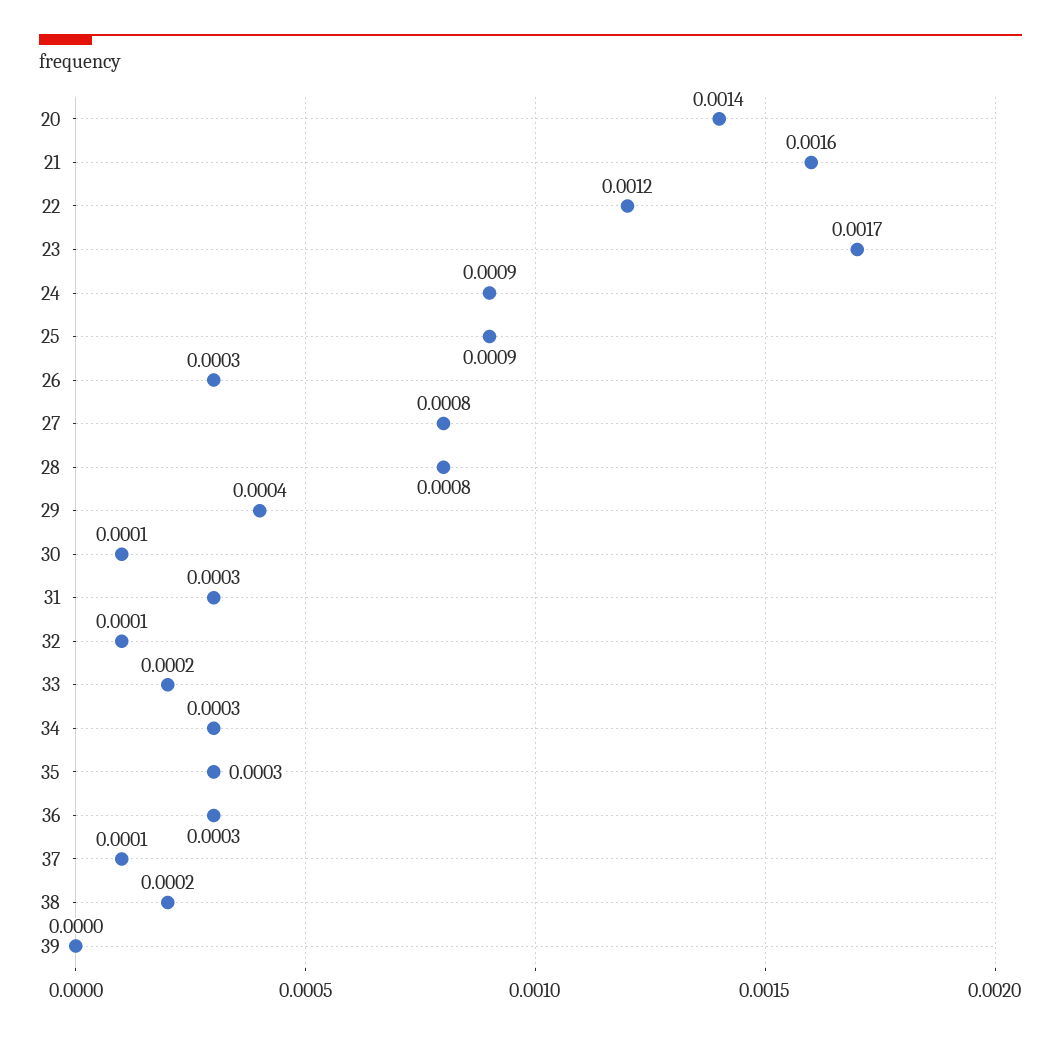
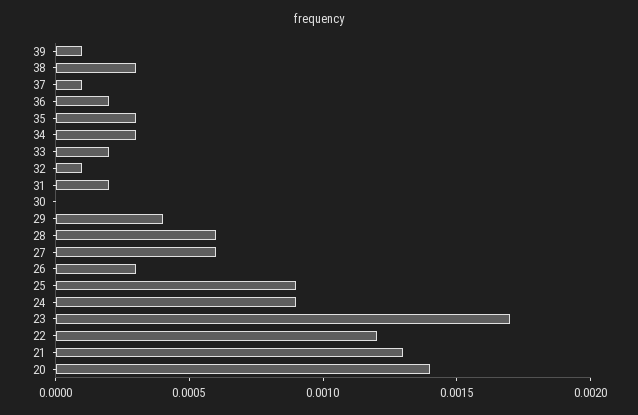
21: 0.0016 -> 0.0013
27: 0.0008 -> 0.0006
28: 0.0008 -> 0.0006
30: 0.0001 -> 0
31: 0.0003 -> 0.0002
36: 0.0003 -> 0.0002
38: 0.0002 -> 0.0003
39: 0 -> 0.0001

